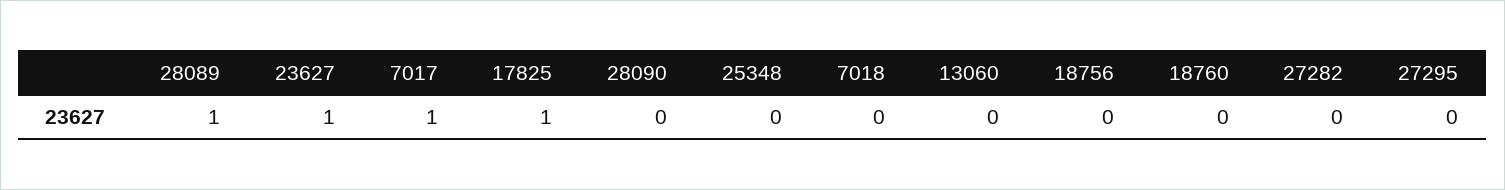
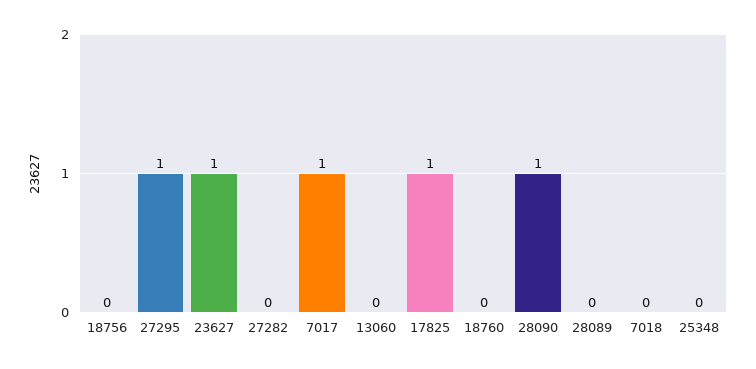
28089: 1 -> 0
28090: 0 -> 1
27295: 0 -> 1

